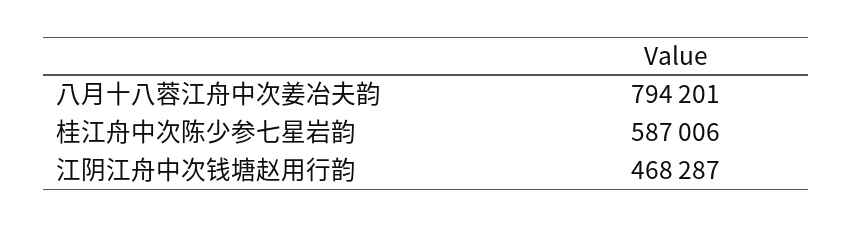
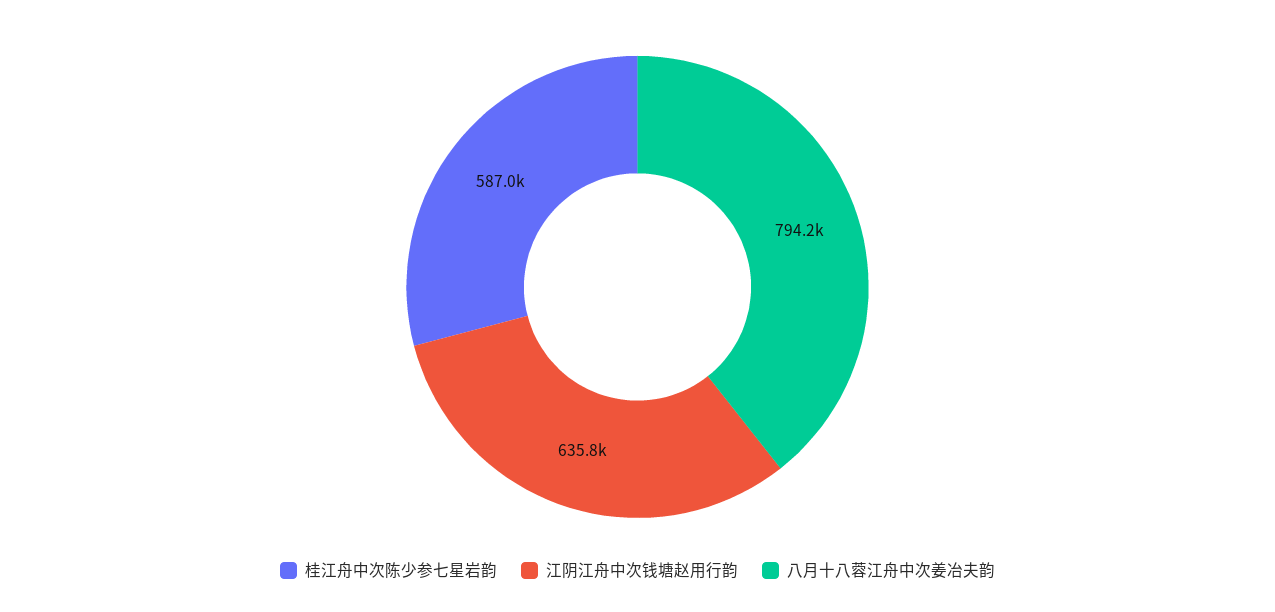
江阴江舟中次钱塘赵用行韵: 468287 -> 635800

